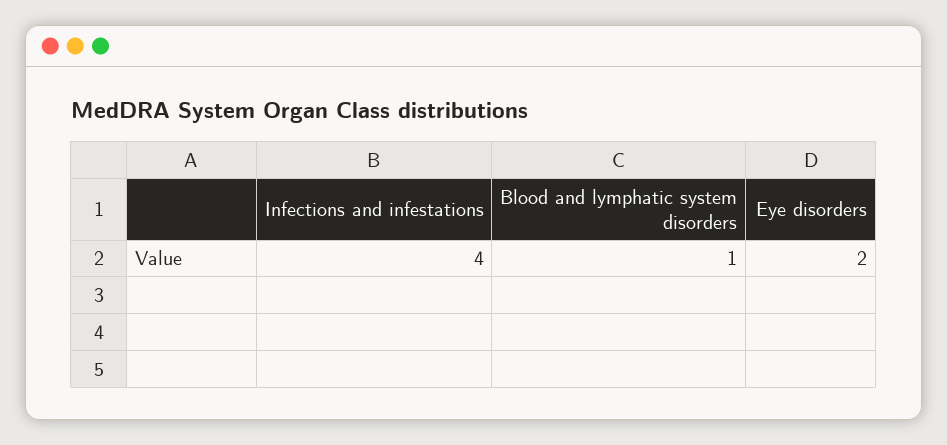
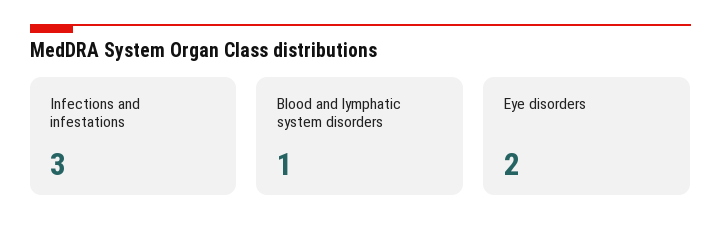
Infections and infestations: 4 -> 3

